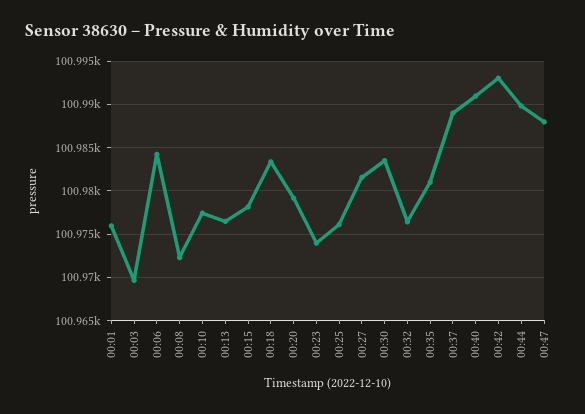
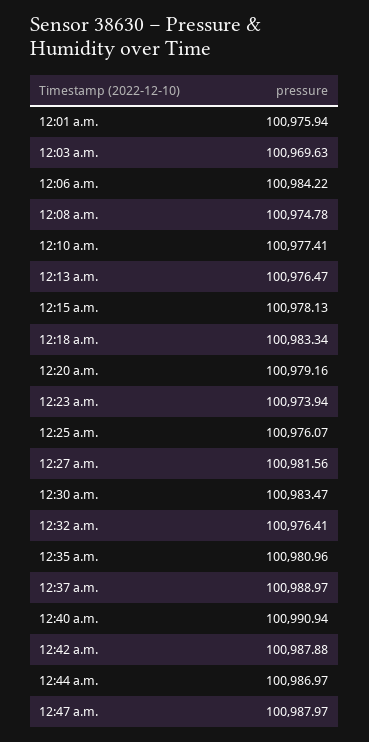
00:08: 100972 -> 100974.78
00:42: 100993 -> 100987.88
00:44: 100990 -> 100986.97

